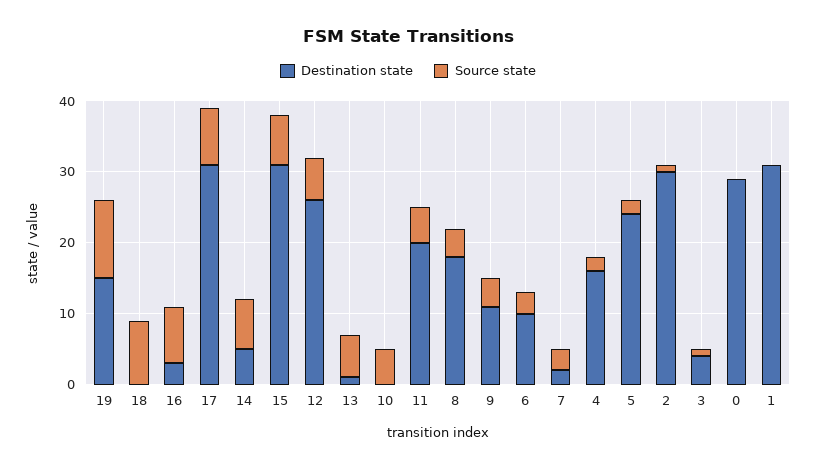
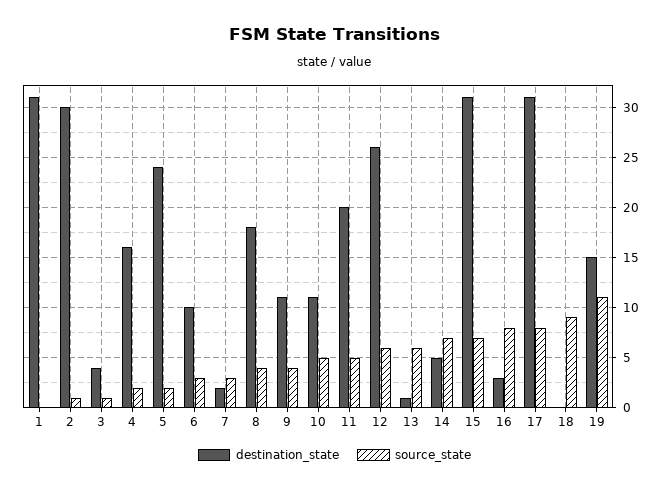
Destination state, 10: 0 -> 11
Destination state, 0: 30 -> none
Source state, 0: 0 -> none

